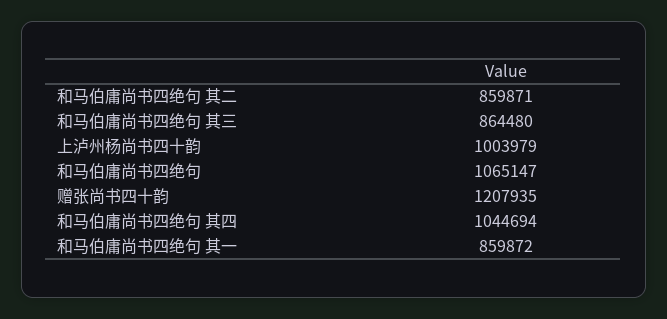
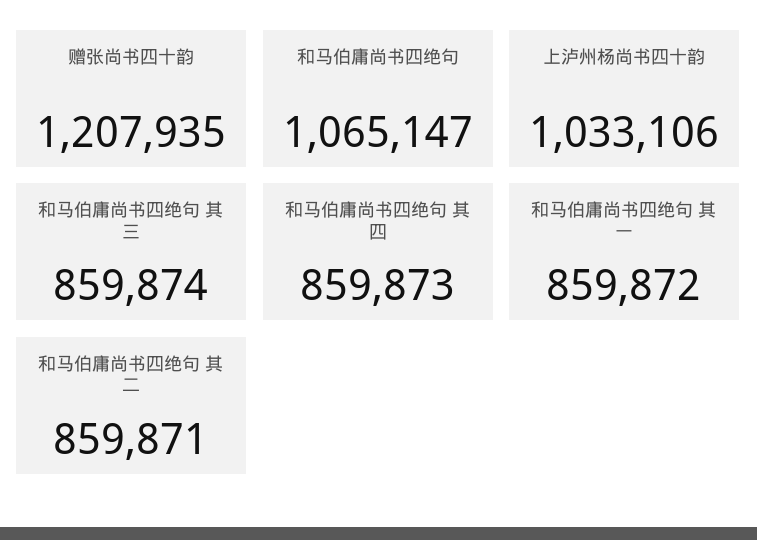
和马伯庸尚书四绝句 其三: 864480 -> 859874
上泸州杨尚书四十韵: 1003979 -> 1033106
和马伯庸尚书四绝句 其四: 1044694 -> 859873

